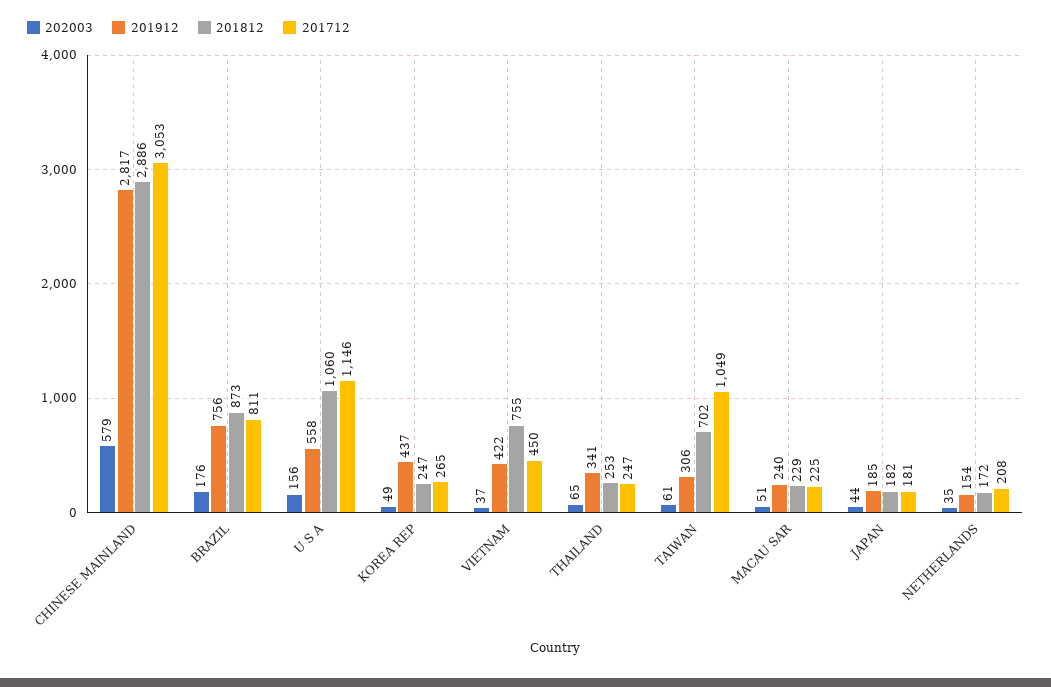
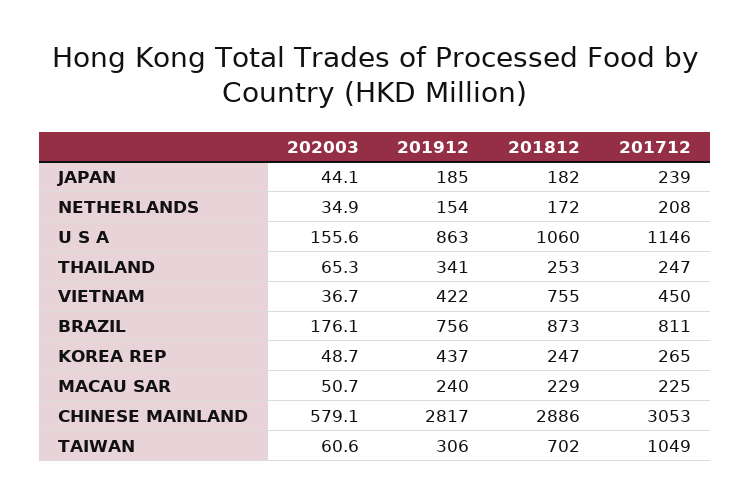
201912, U S A: 558 -> 863
201712, JAPAN: 181 -> 239

